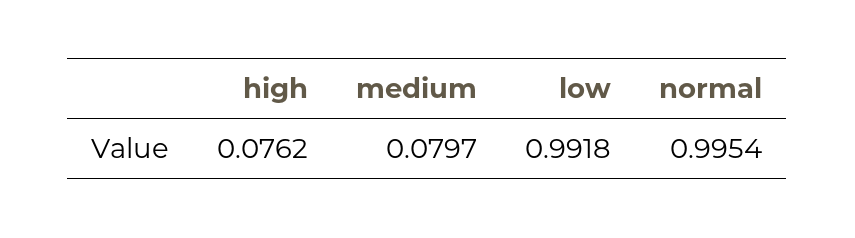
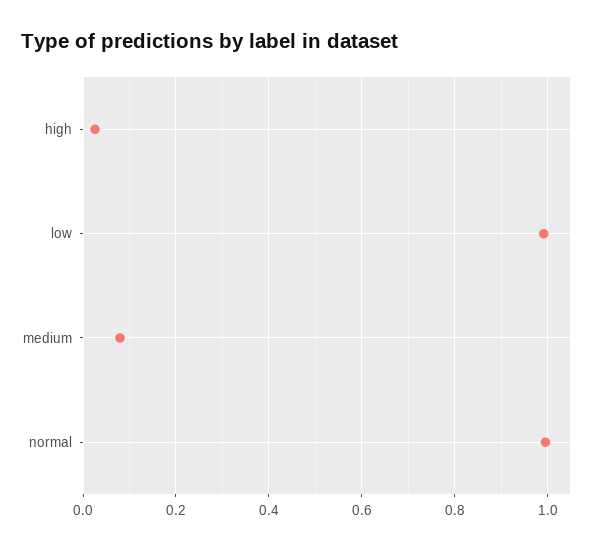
high: 0.0762 -> 0.02

